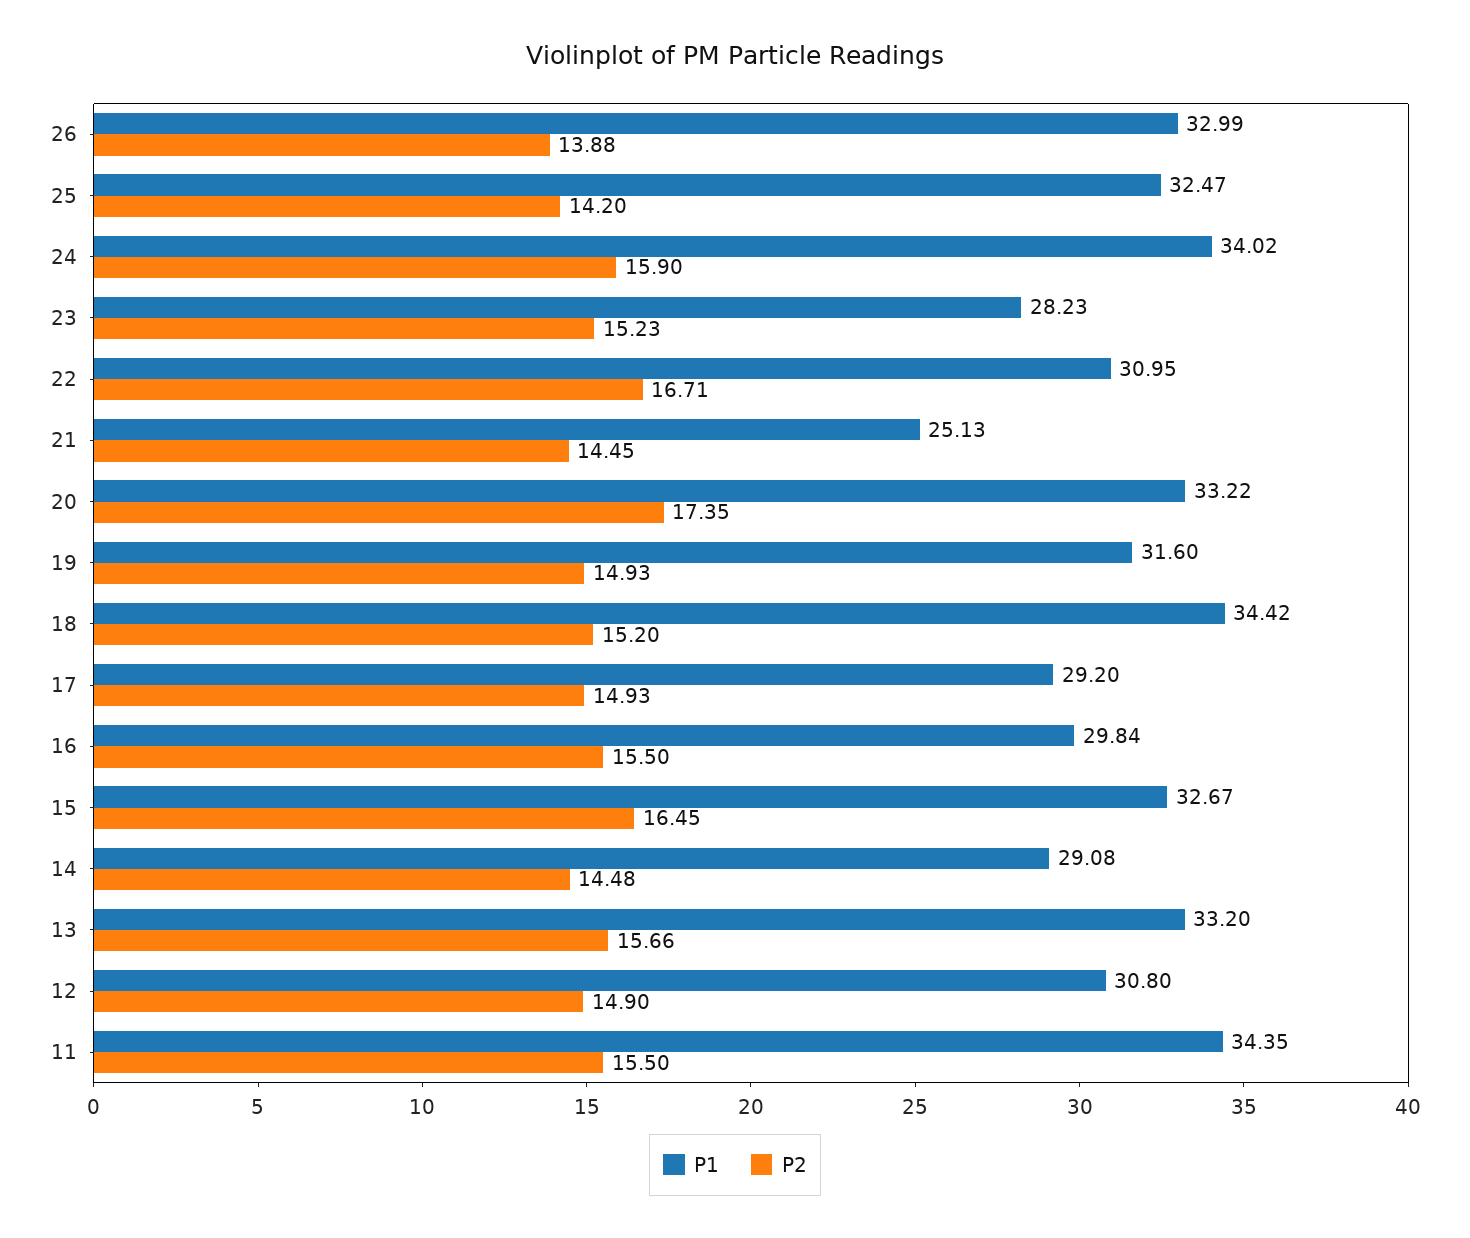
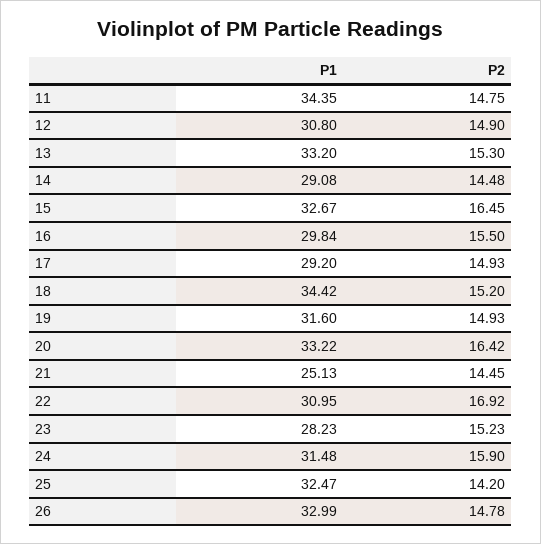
P2, 26: 13.88 -> 14.78
P1, 24: 34.02 -> 31.48
P2, 22: 16.71 -> 16.92
P2, 20: 17.35 -> 16.42
P2, 13: 15.66 -> 15.3
P2, 11: 15.5 -> 14.75

